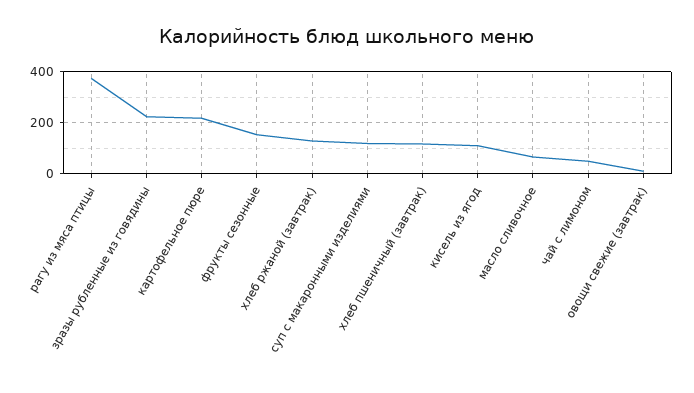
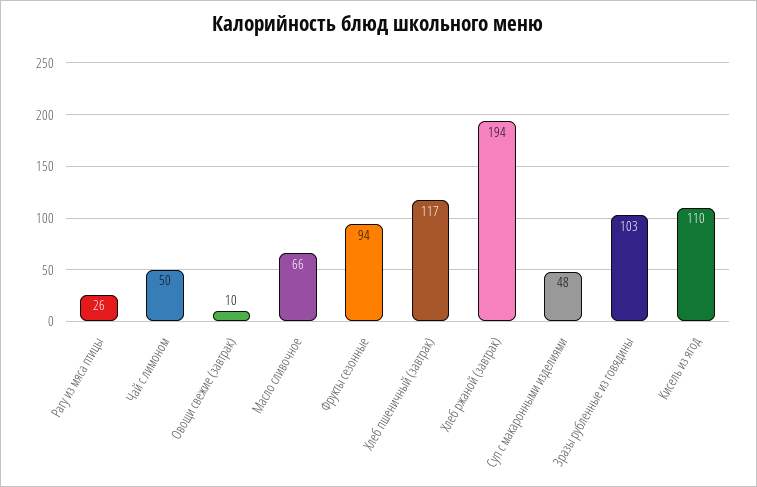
рагу из мяса птицы: 375 -> 26
зразы рубленные из говядины: 225 -> 103
картофельное пюре: 225 -> none
фрукты сезонные: 150 -> 94
хлеб ржаной (завтрак): 125 -> 194
суп с макаронными изделиями: 125 -> 48

